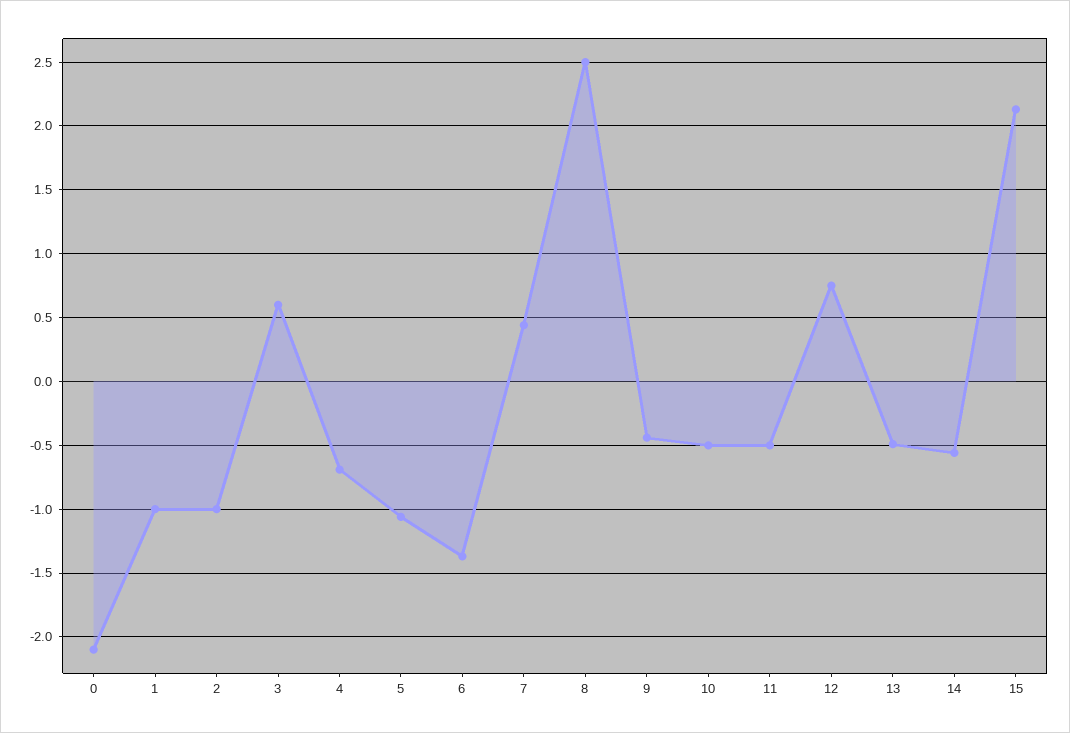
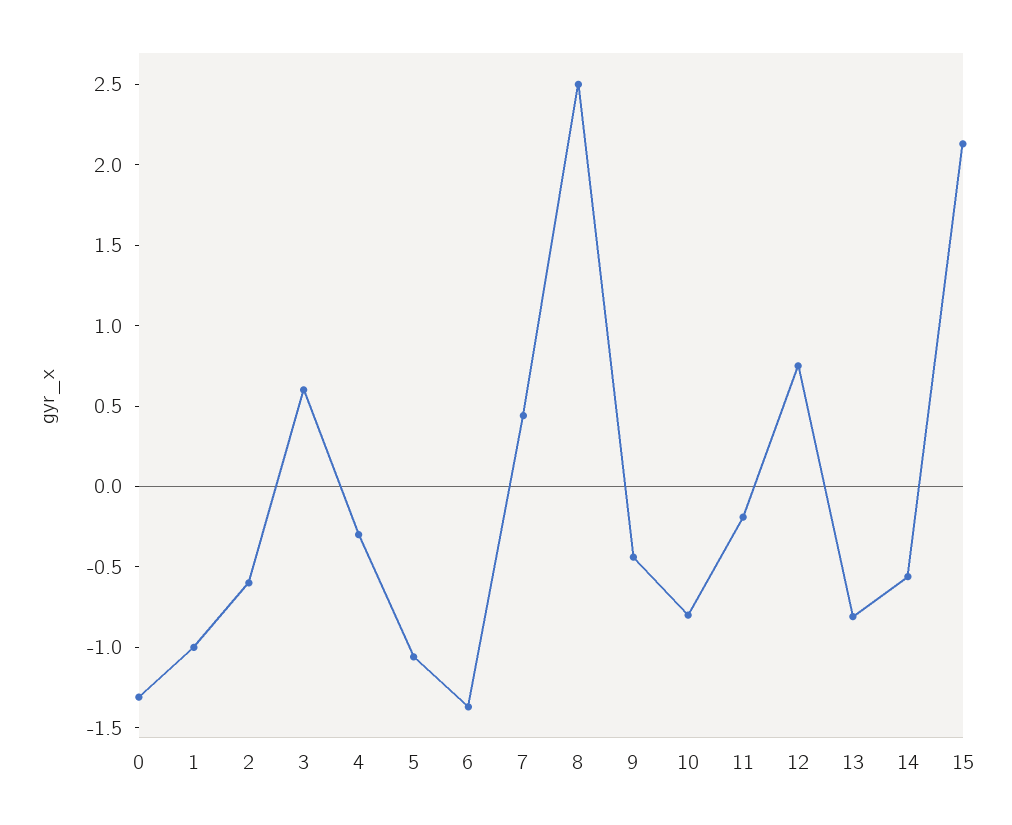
0: -2.1 -> -1.3
2: -1 -> -0.6
4: -0.7 -> -0.3
10: -0.5 -> -0.8
11: -0.5 -> -0.2
13: -0.5 -> -0.8

